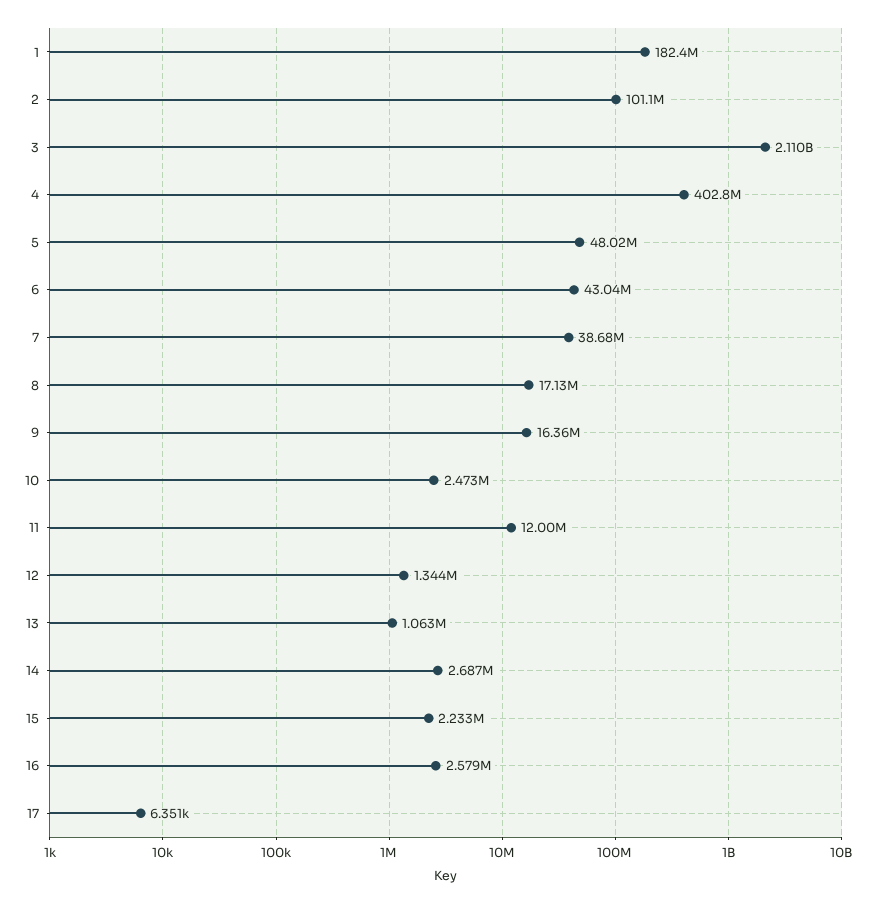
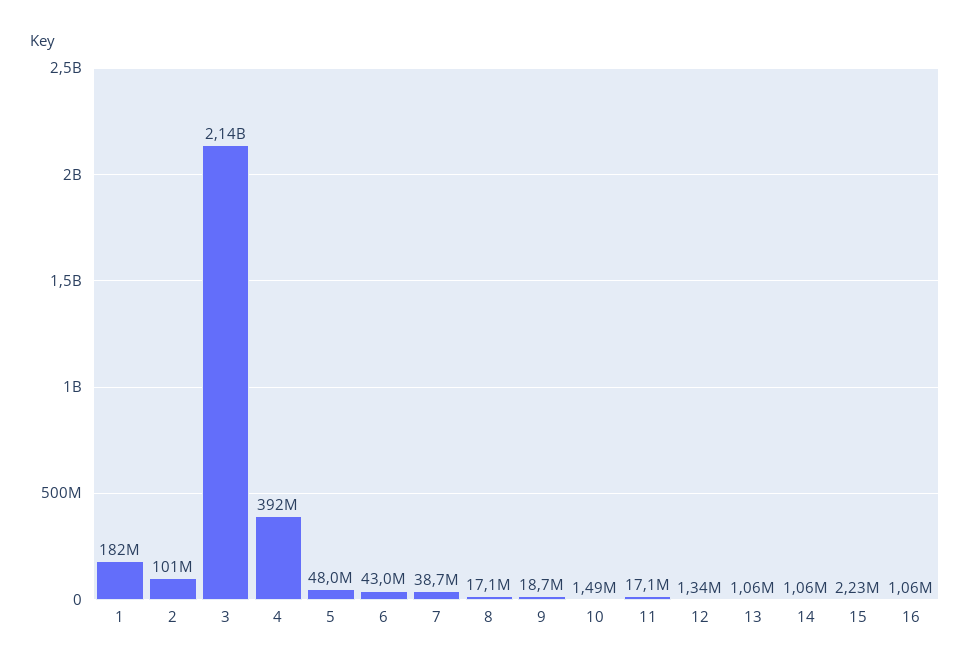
3: 2110000000 -> 2140000000
4: 402800000 -> 392000000
9: 16360000 -> 18700000
10: 2473000 -> 1490000
11: 12000000 -> 17100000
14: 2687000 -> 1060000
16: 2579000 -> 1060000
17: 6351 -> none

